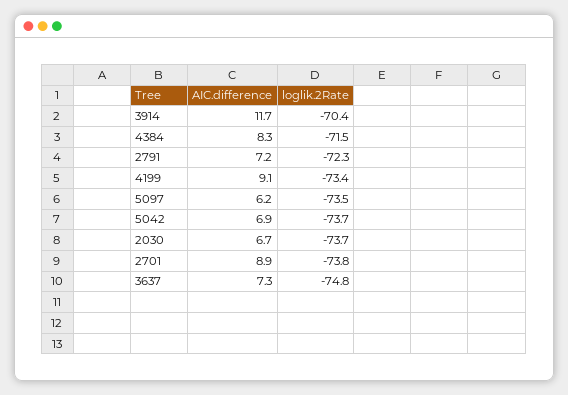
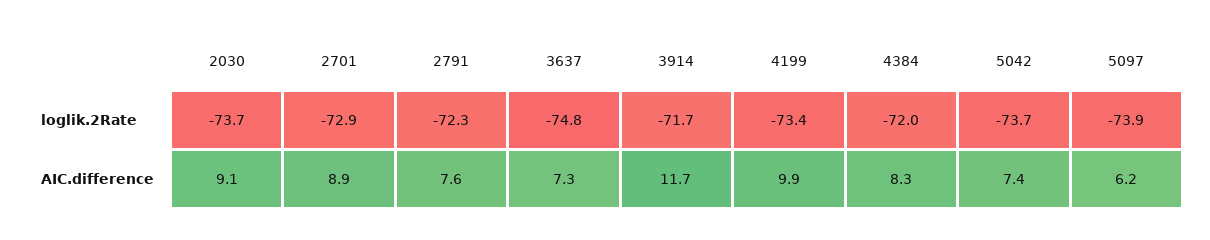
loglik.2Rate, 3914: -70.4 -> -71.7
loglik.2Rate, 4384: -71.5 -> -72
AIC.difference, 2791: 7.2 -> 7.6
AIC.difference, 4199: 9.1 -> 9.9
loglik.2Rate, 5097: -73.5 -> -73.9
AIC.difference, 5042: 6.9 -> 7.4
AIC.difference, 2030: 6.7 -> 9.1
loglik.2Rate, 2701: -73.8 -> -72.9

